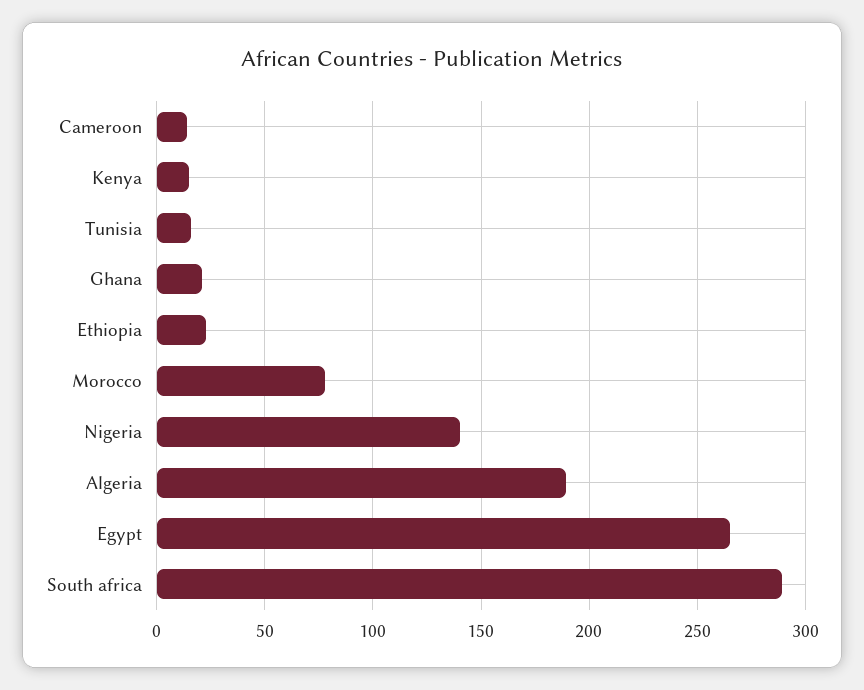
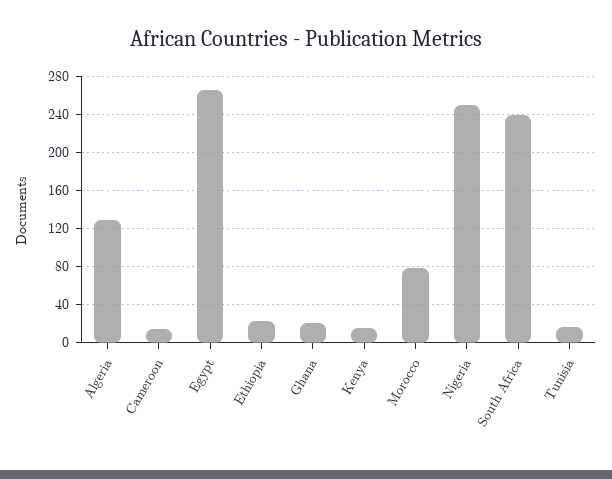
Nigeria: 140 -> 250
Algeria: 190 -> 130
South africa: 290 -> 240

